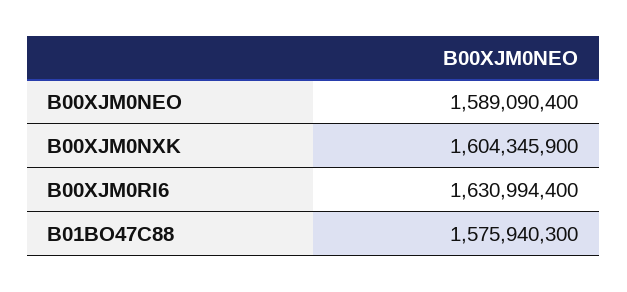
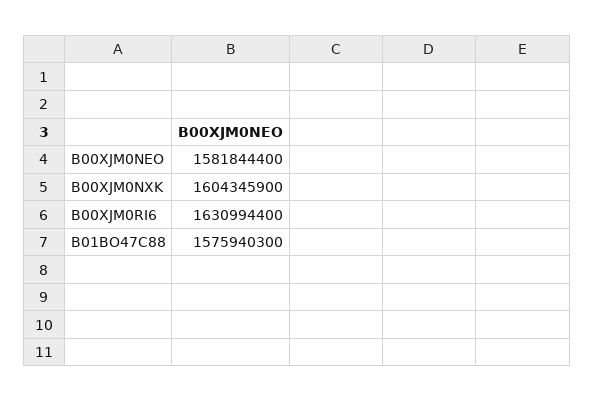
B00XJM0NEO: 1589090400 -> 1581844400

